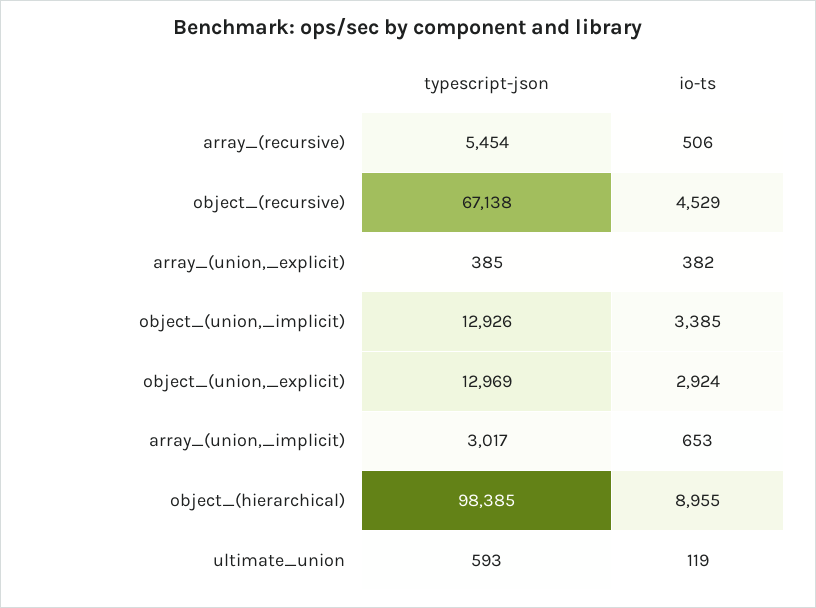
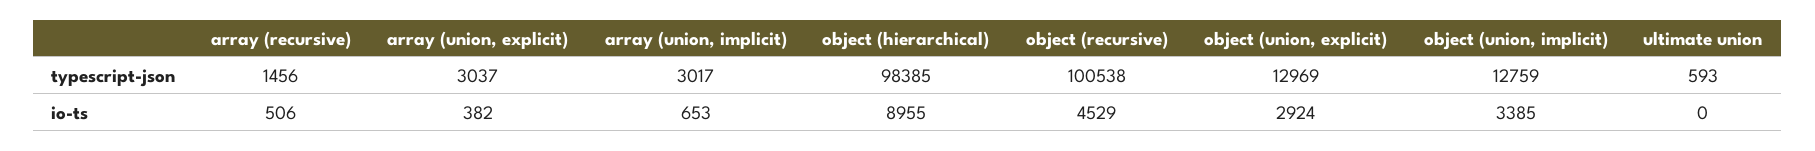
typescript-json, array_(recursive): 5454 -> 1456
typescript-json, object_(recursive): 67138 -> 100538
typescript-json, array_(union,_explicit): 385 -> 3037
typescript-json, object_(union,_implicit): 12926 -> 12759
io-ts, ultimate_union: 119 -> 0

